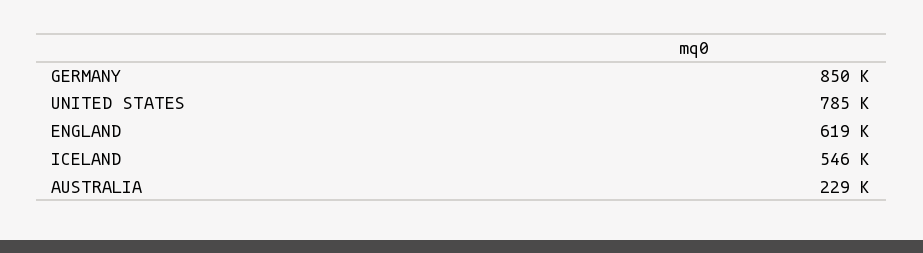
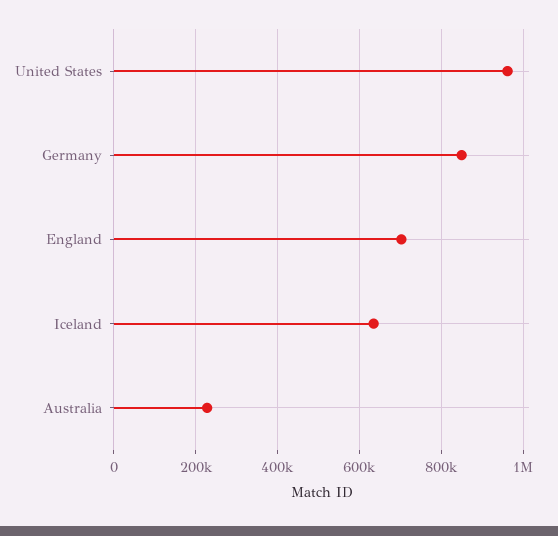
UNITED STATES: 785000 -> 960000
ENGLAND: 619000 -> 700000
ICELAND: 546000 -> 640000

